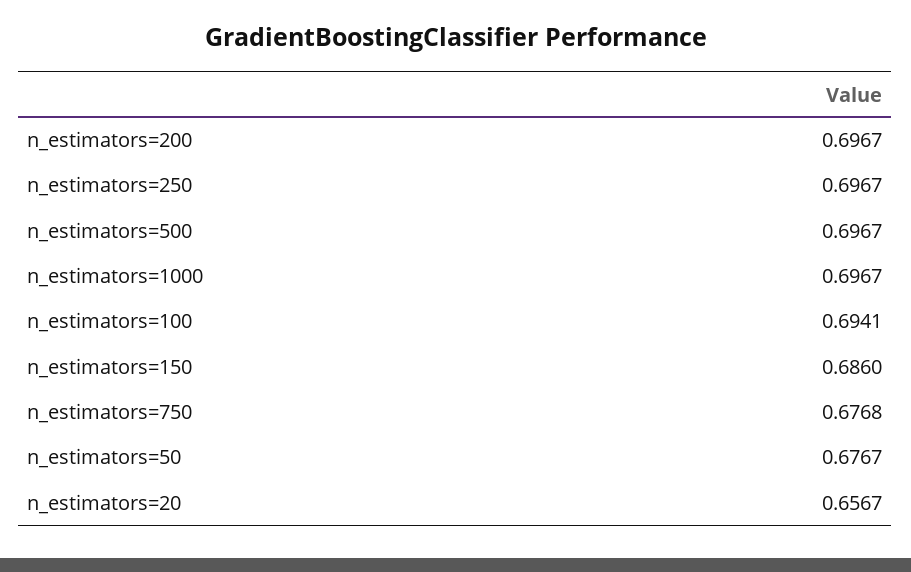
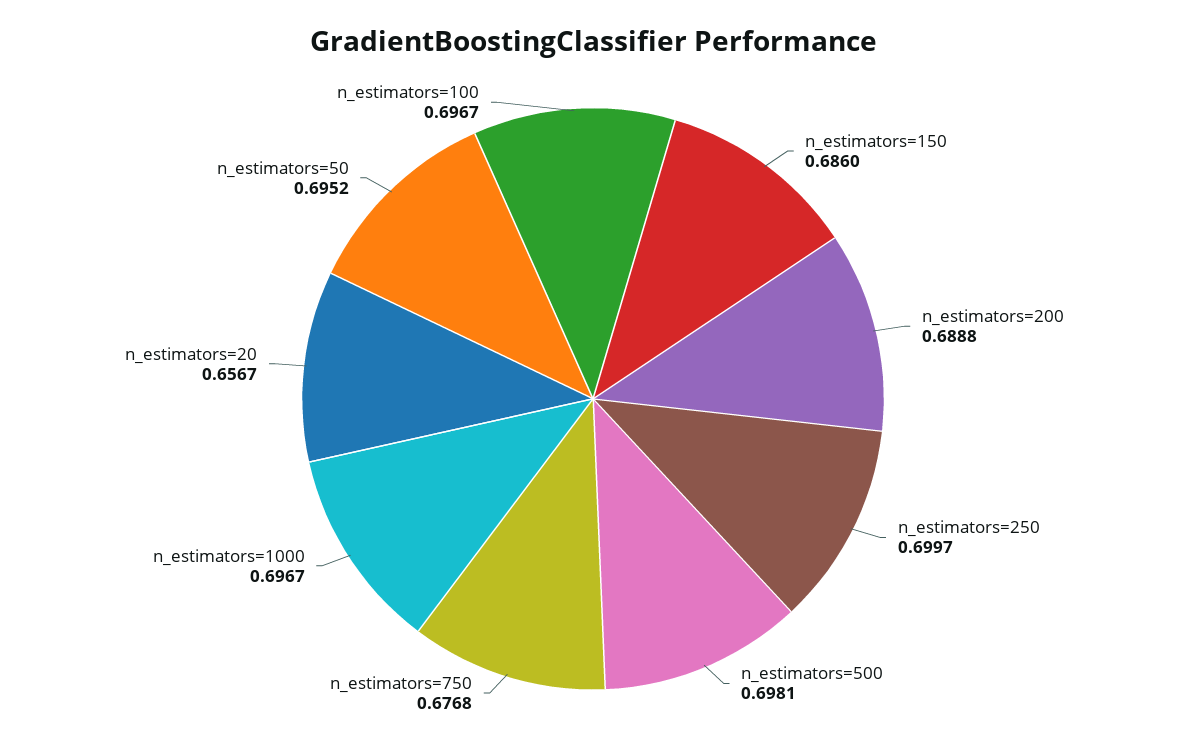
n_estimators=200: 0.6967 -> 0.6888
n_estimators=250: 0.6967 -> 0.6997
n_estimators=500: 0.6967 -> 0.6981
n_estimators=100: 0.6941 -> 0.6967
n_estimators=50: 0.6767 -> 0.6952

